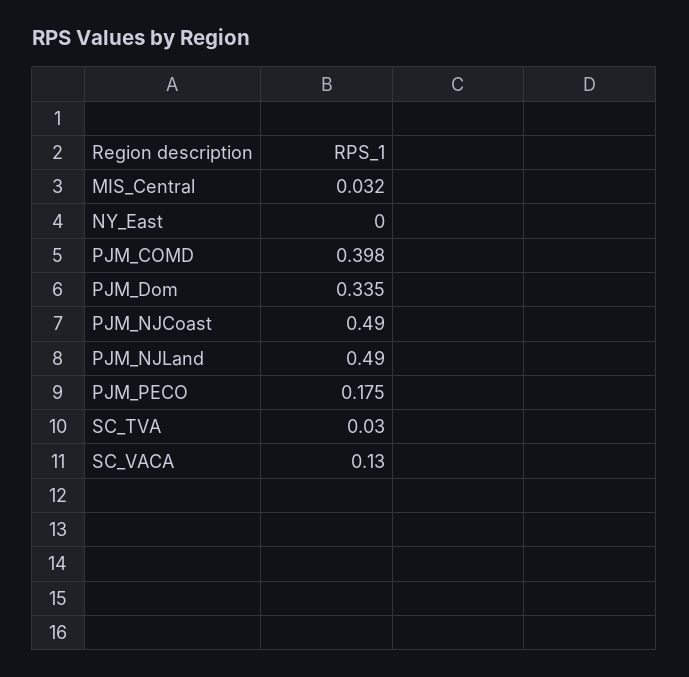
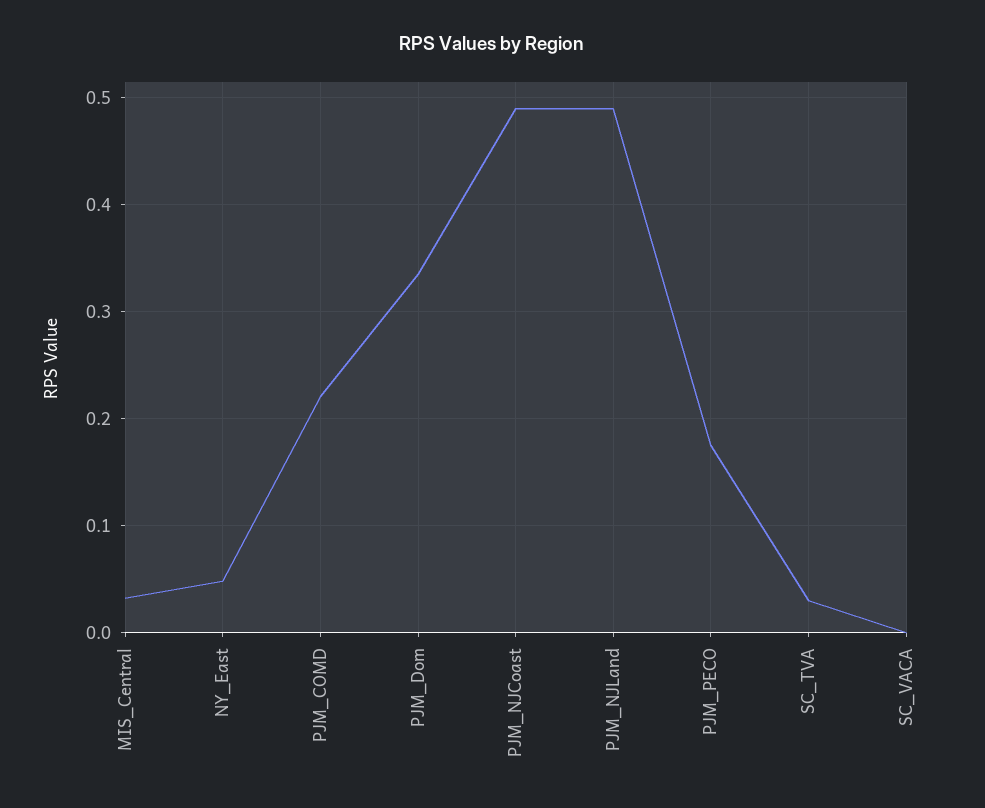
NY_East: 0 -> 0.05
PJM_COMD: 0.398 -> 0.22
SC_VACA: 0.13 -> 0

